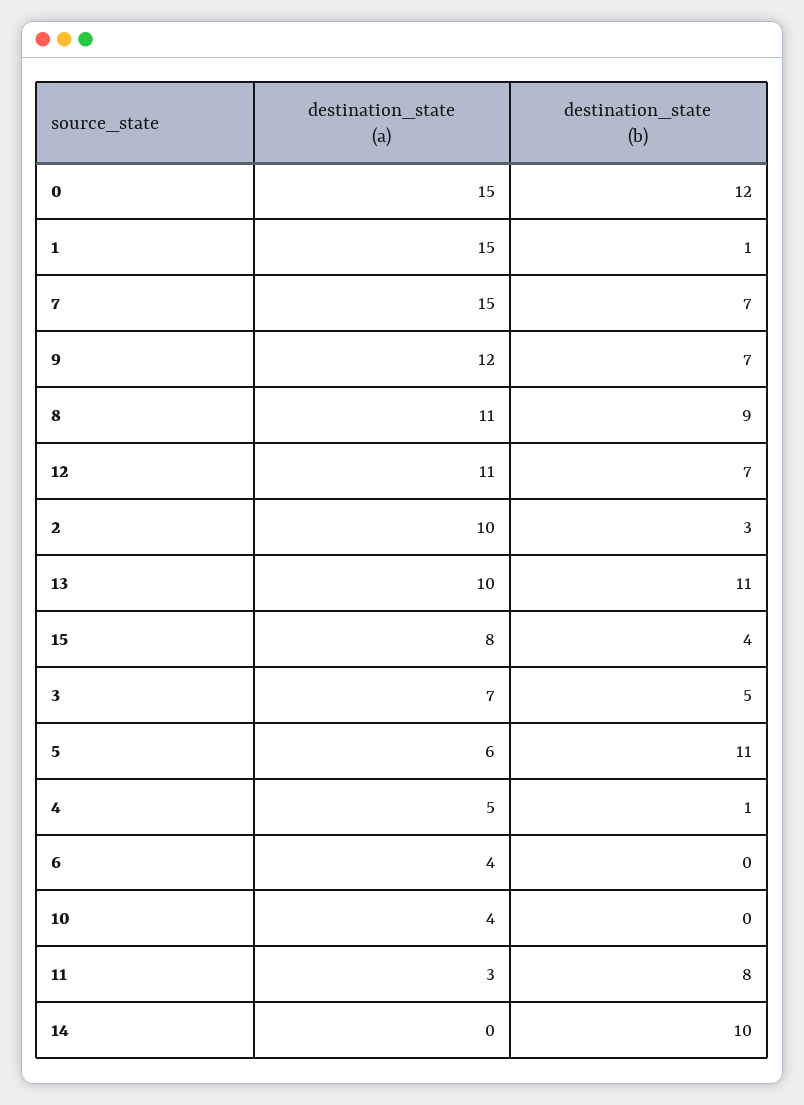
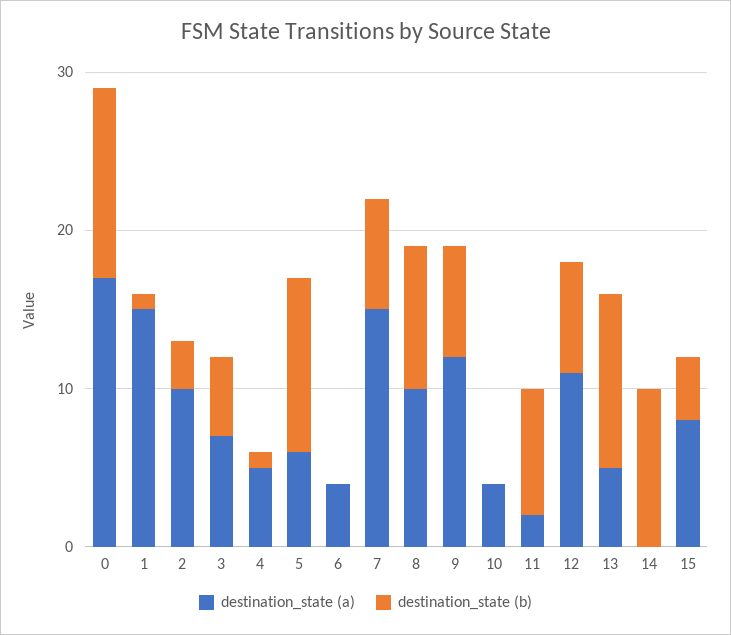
destination_state (a), 0: 15 -> 17
destination_state (a), 8: 11 -> 10
destination_state (a), 13: 10 -> 5
destination_state (a), 11: 3 -> 2

